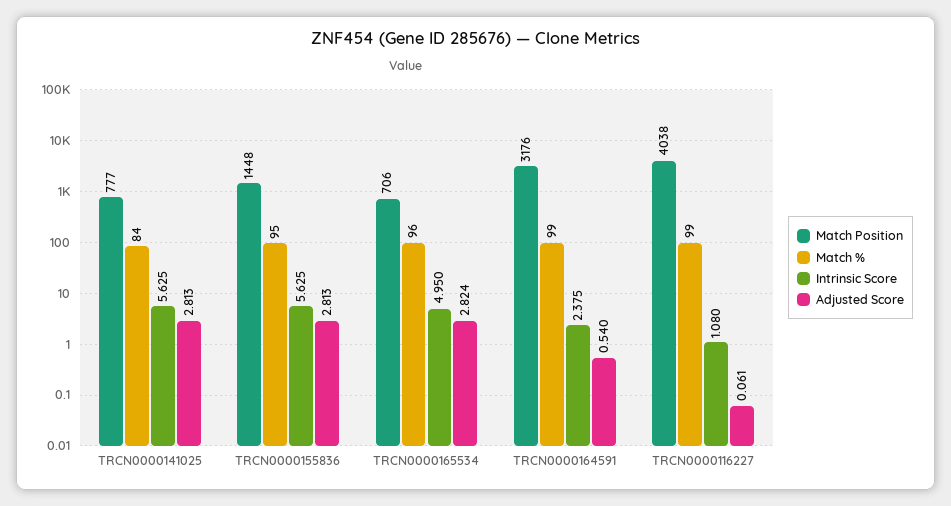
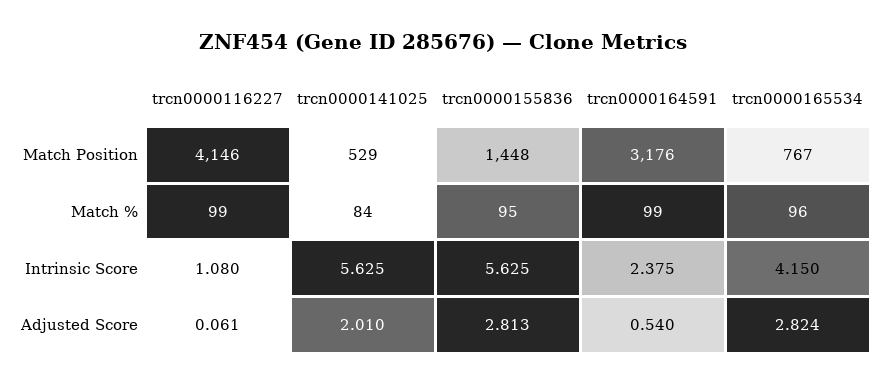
Match Position, TRCN0000141025: 777 -> 529
Adjusted Score, TRCN0000141025: 2.813 -> 2.01
Match Position, TRCN0000165534: 706 -> 767
Intrinsic Score, TRCN0000165534: 4.95 -> 4.15
Match Position, TRCN0000116227: 4038 -> 4146

